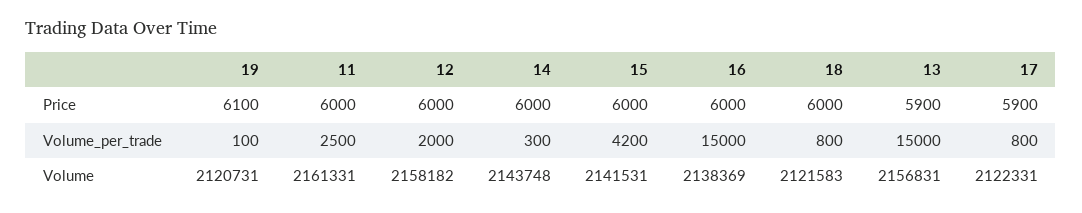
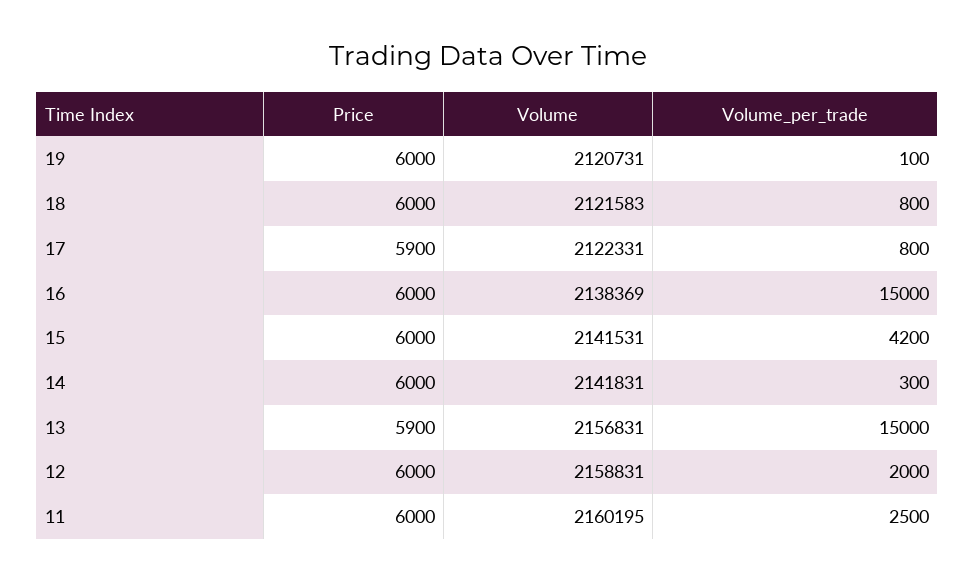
19, Price: 6100 -> 6000
11, Volume: 2161331 -> 2160195
12, Volume: 2158182 -> 2158831
14, Volume: 2143748 -> 2141831

